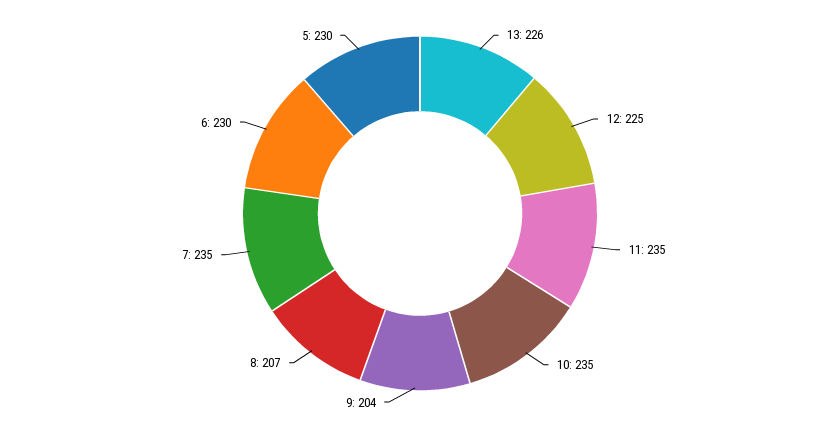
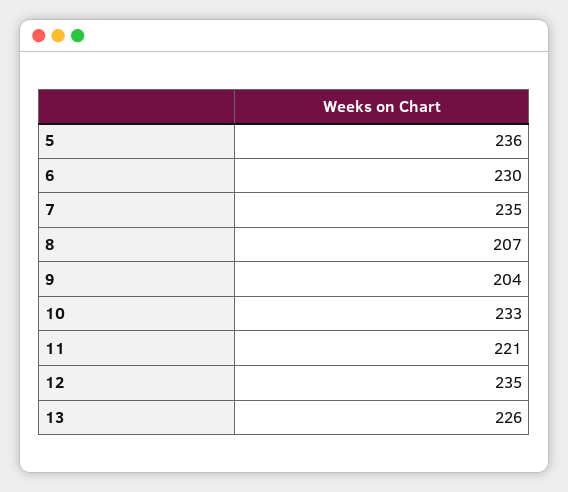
12: 225 -> 235
11: 235 -> 221
10: 235 -> 233
5: 230 -> 236

